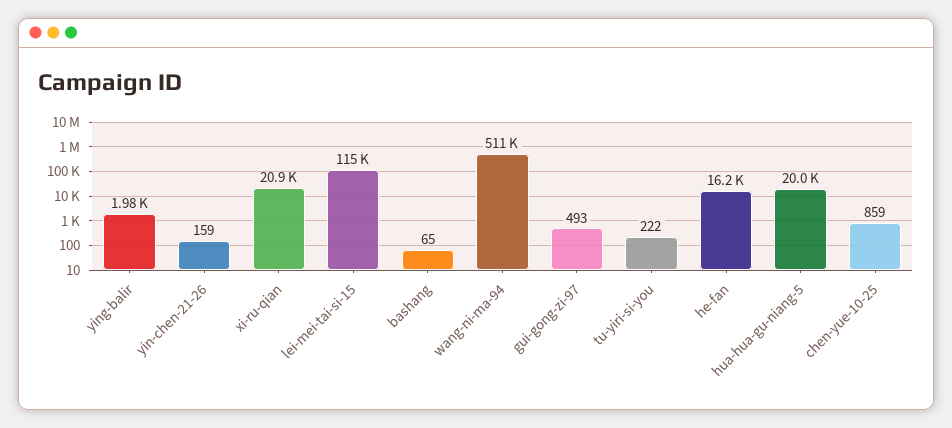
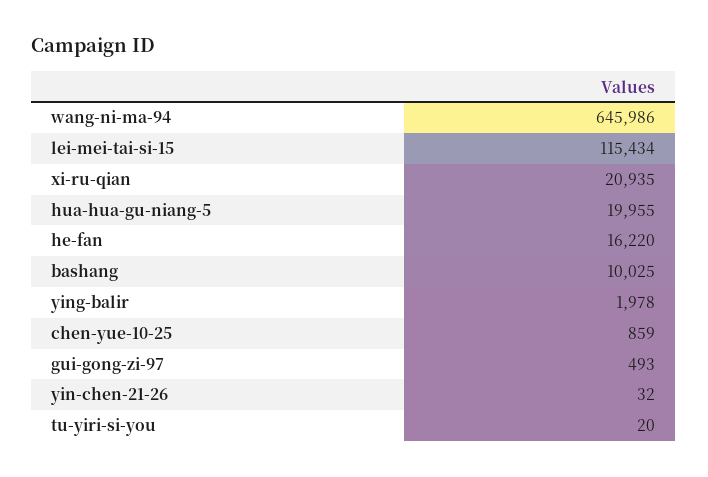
yin-chen-21-26: 159 -> 32
bashang: 65 -> 10025
wang-ni-ma-94: 511000 -> 645986
tu-yiri-si-you: 222 -> 20

